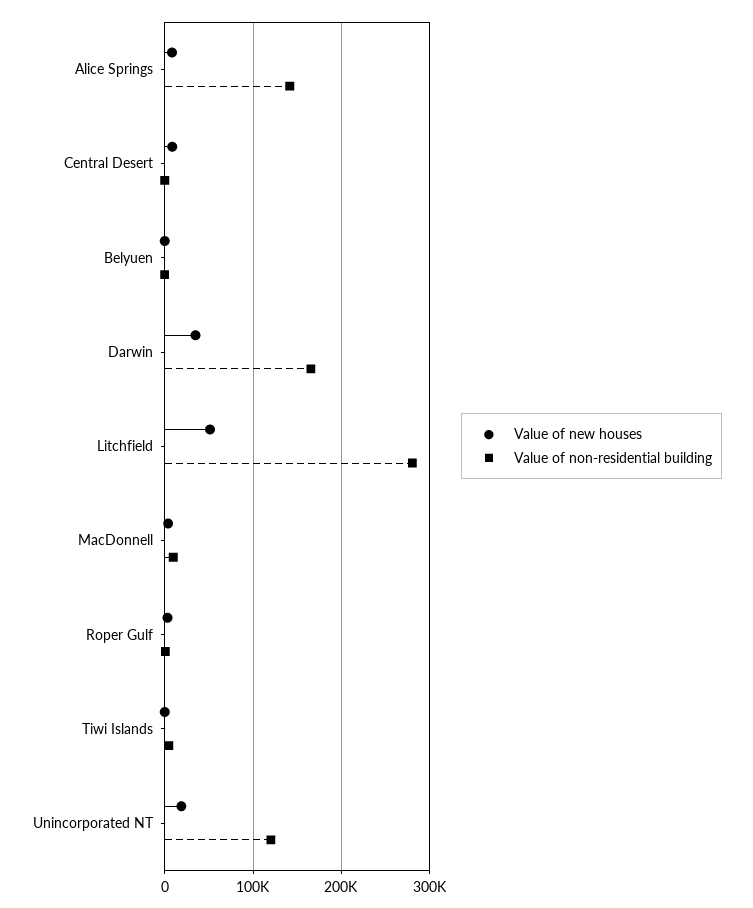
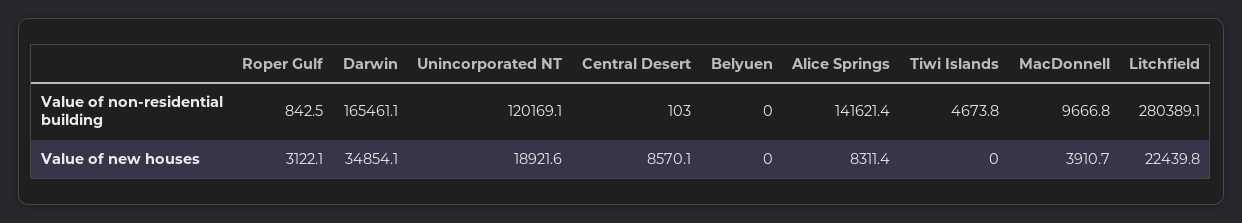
Value of new houses, Litchfield: 50000 -> 22439.8

